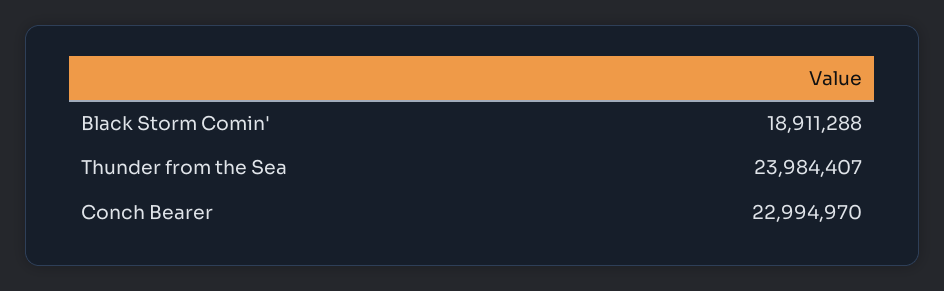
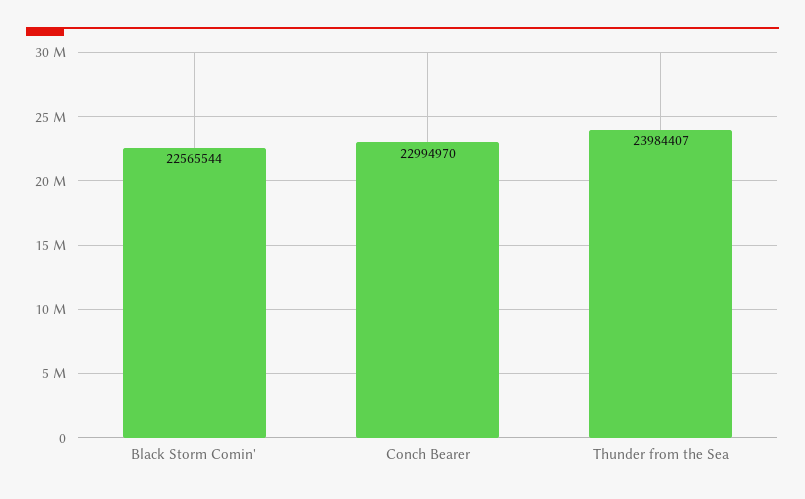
Black Storm Comin': 18911288 -> 22565544

